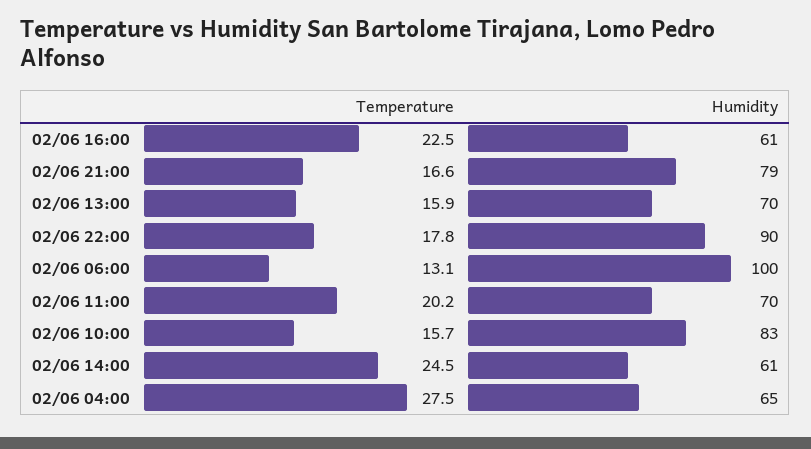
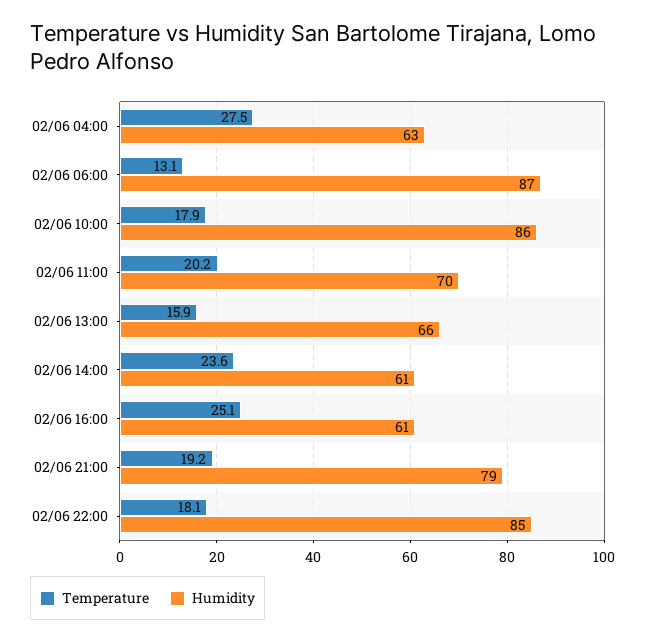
Temperature, 02/06 16:00: 22.5 -> 25.1
Temperature, 02/06 21:00: 16.6 -> 19.2
Humidity, 02/06 13:00: 70 -> 66
Temperature, 02/06 22:00: 17.8 -> 18.1
Humidity, 02/06 22:00: 90 -> 85
Humidity, 02/06 06:00: 100 -> 87
Temperature, 02/06 10:00: 15.7 -> 17.9
Humidity, 02/06 10:00: 83 -> 86
Temperature, 02/06 14:00: 24.5 -> 23.6
Humidity, 02/06 04:00: 65 -> 63

